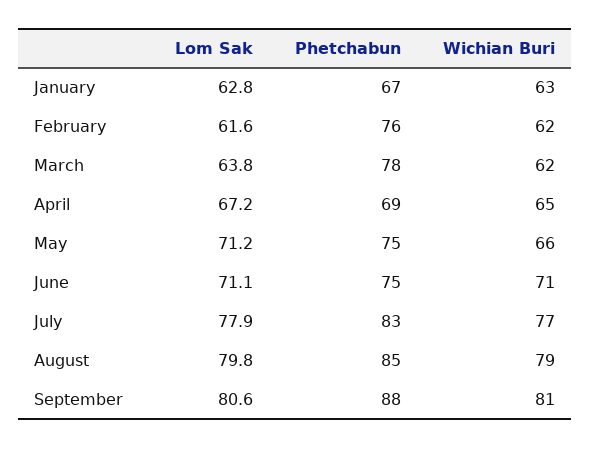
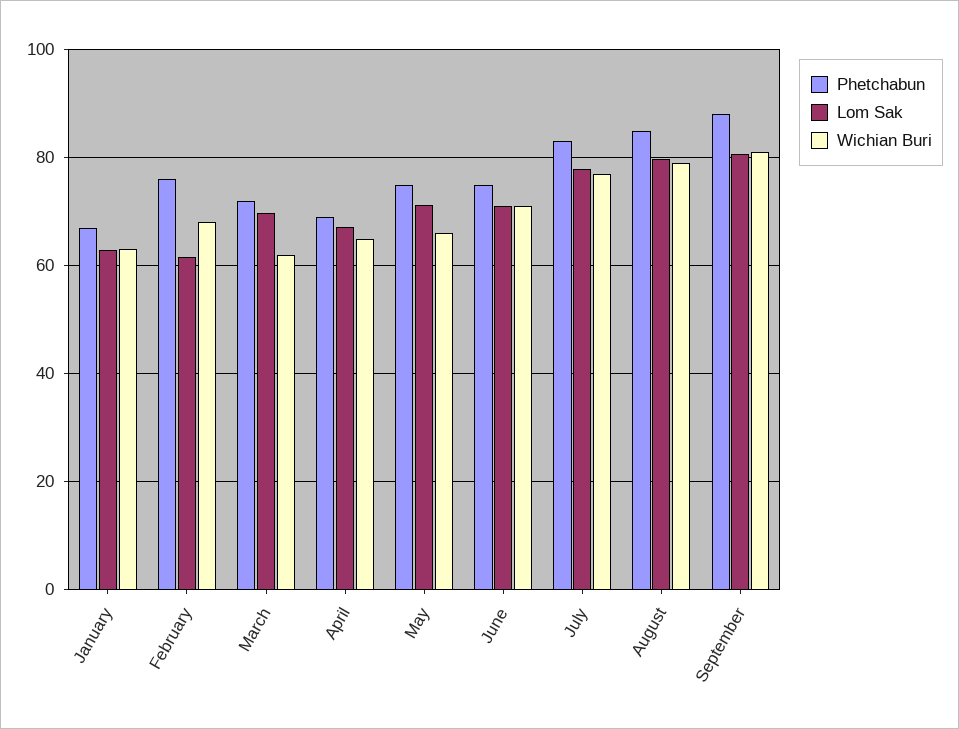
Wichian Buri, February: 62 -> 68
Lom Sak, March: 63.8 -> 70
Phetchabun, March: 78 -> 72

